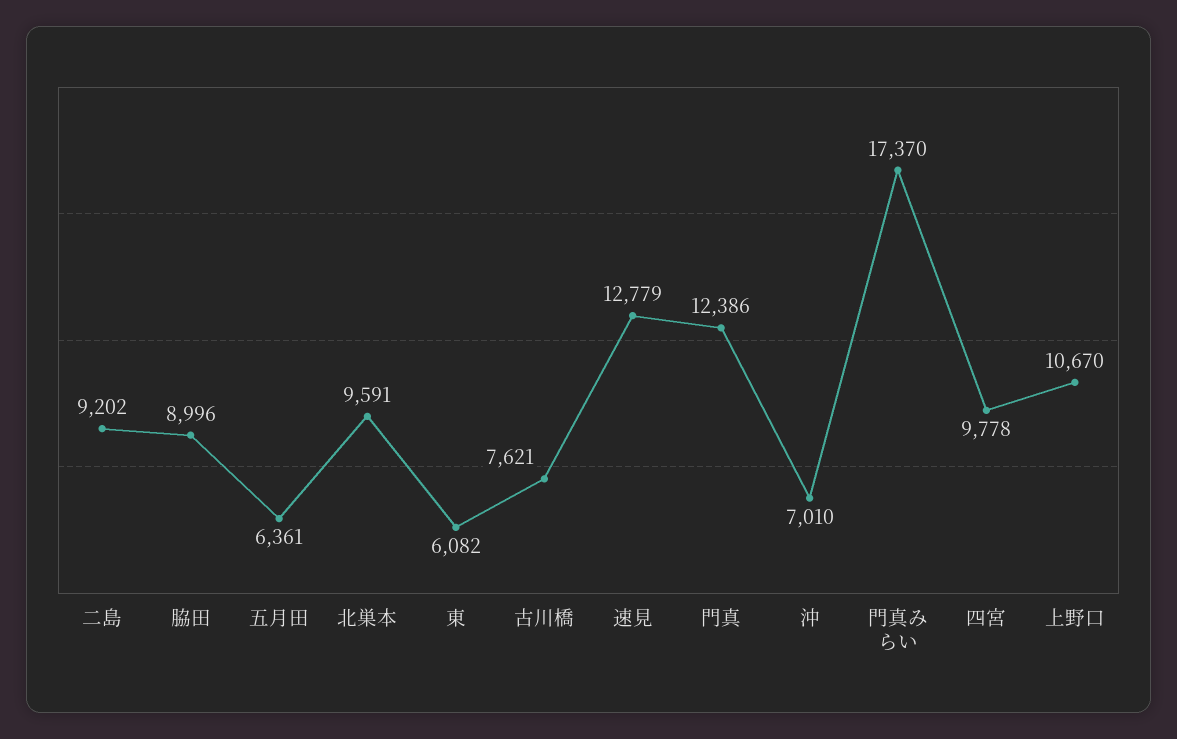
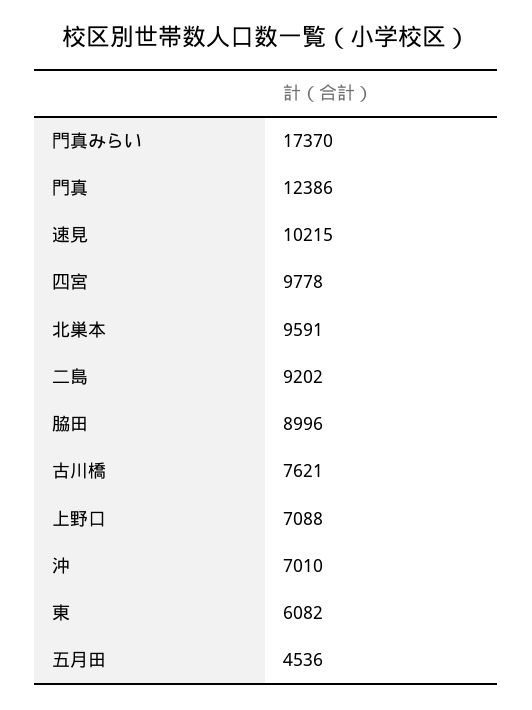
五月田: 6361 -> 4536
速見: 12779 -> 10215
上野口: 10670 -> 7088

